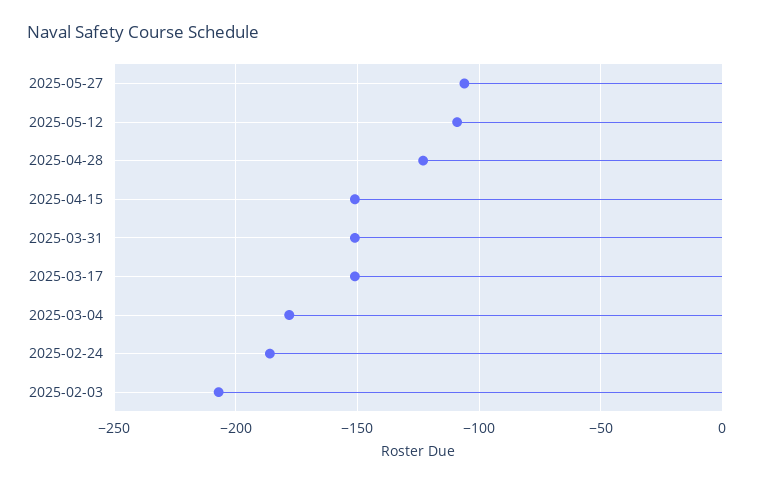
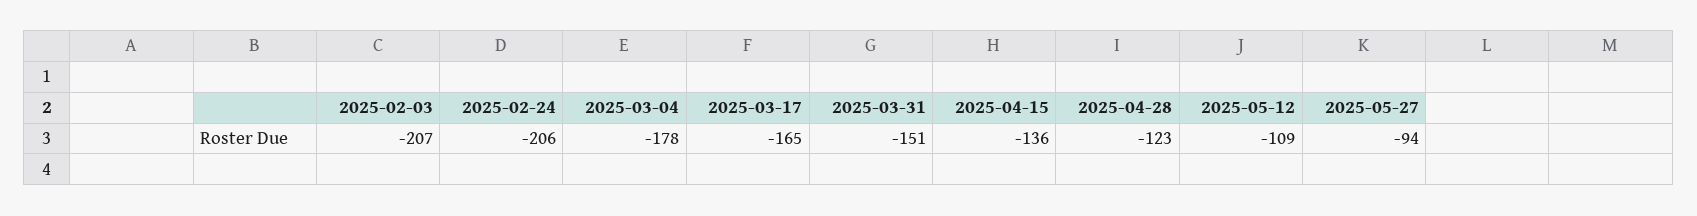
2025-05-27: -105 -> -94
2025-04-15: -150 -> -136
2025-03-17: -150 -> -165
2025-02-24: -185 -> -206

